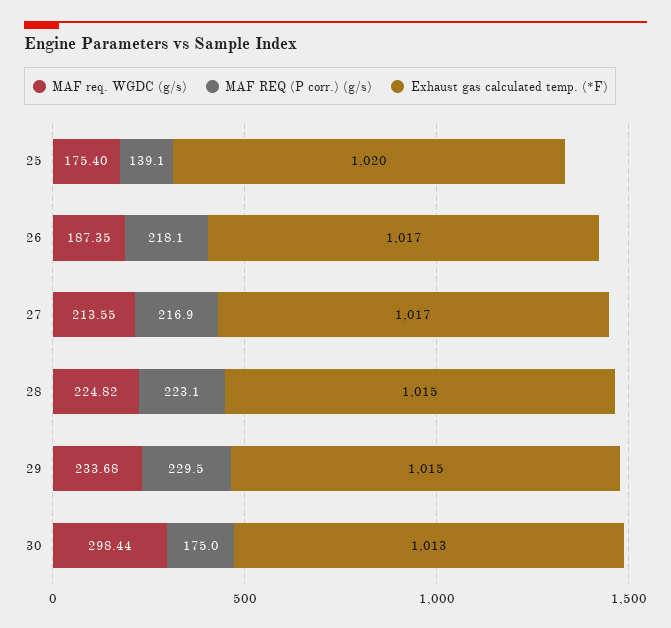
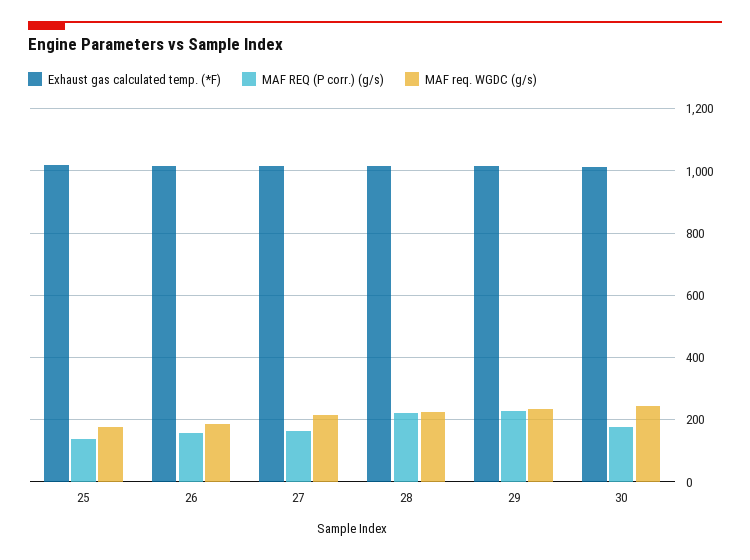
MAF REQ (P corr.) (g/s), 26: 218.1 -> 160
MAF REQ (P corr.) (g/s), 27: 216.9 -> 160
MAF req. WGDC (g/s), 30: 298.44 -> 240

